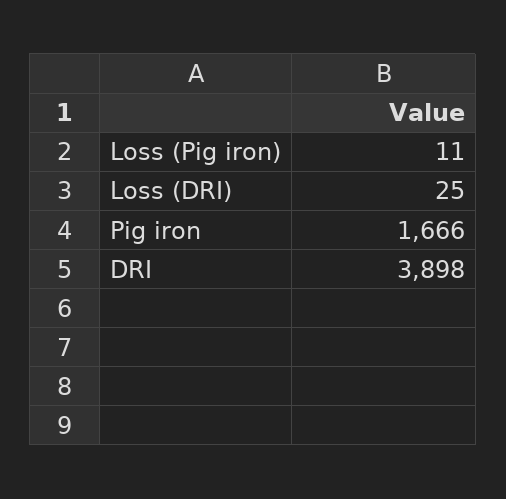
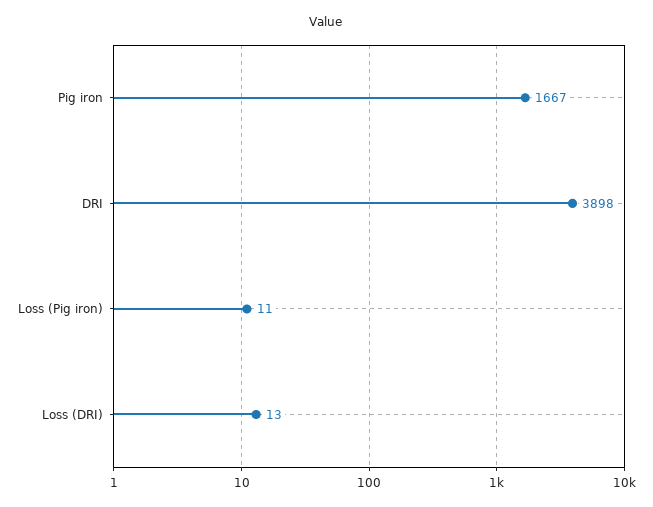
Loss (DRI): 25 -> 13
Pig iron: 1666 -> 1667

